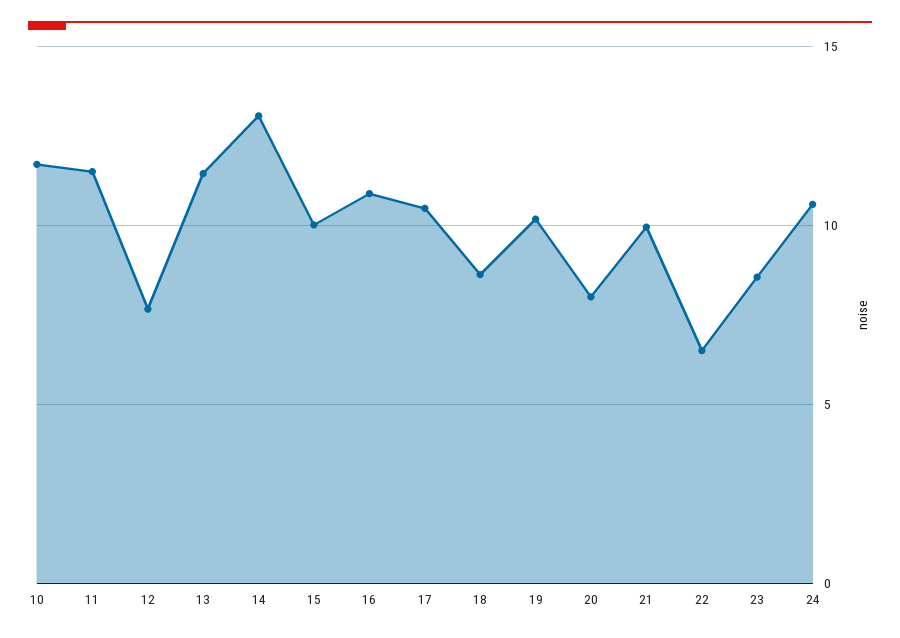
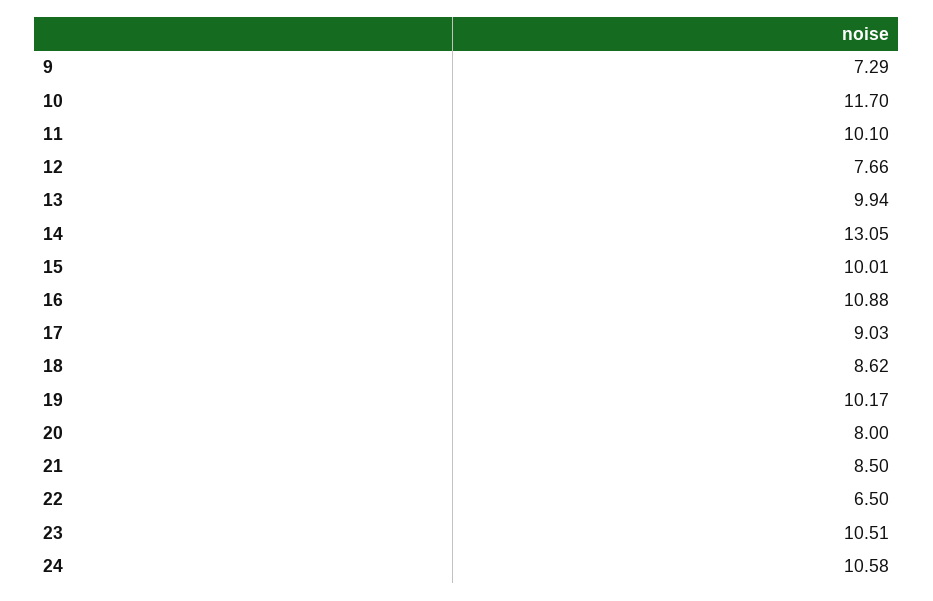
11: 11.5 -> 10.1
13: 11.5 -> 9.94
17: 10.5 -> 9.03
21: 10 -> 8.5
23: 8.5 -> 10.51
9: none -> 7.29

